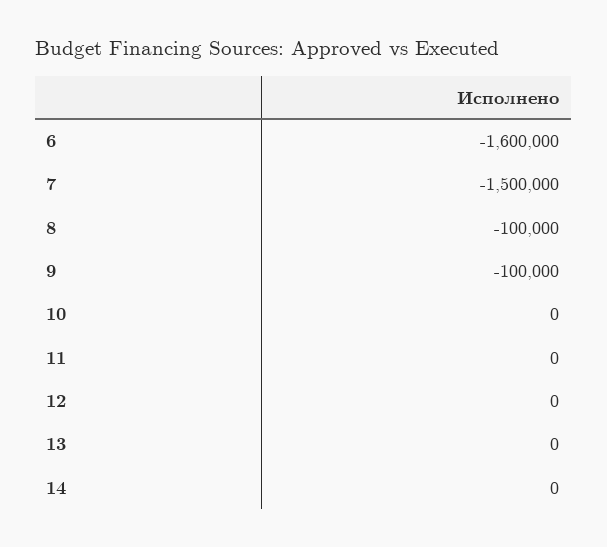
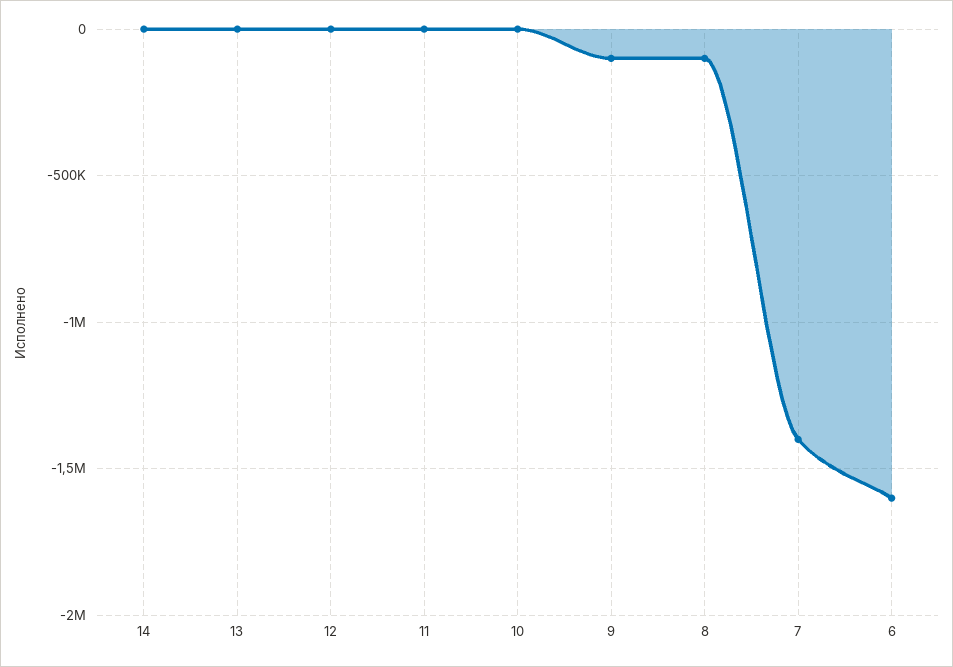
7: -1500000 -> -1400000

